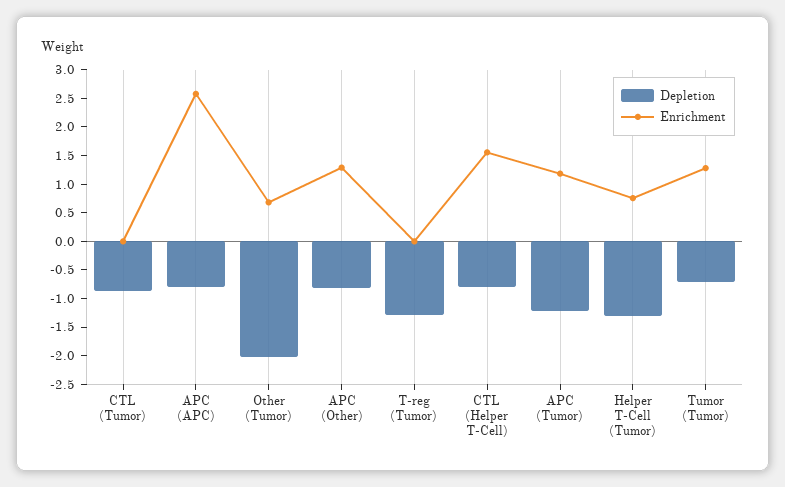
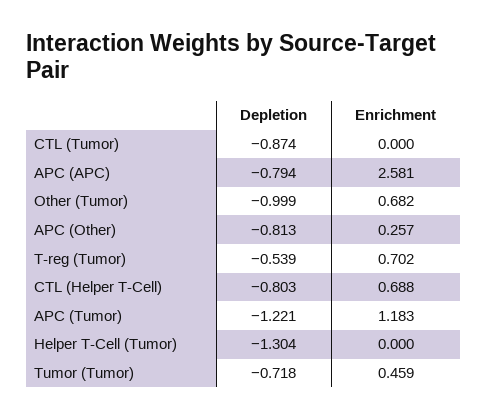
Depletion, Other (Tumor): -2 -> -0.999
Enrichment, APC (Other): 1.25 -> 0.257
Depletion, T-reg (Tumor): -1.25 -> -0.539
Enrichment, T-reg (Tumor): 0 -> 0.702
Enrichment, CTL (Helper T-Cell): 1.5 -> 0.688
Enrichment, Helper T-Cell (Tumor): 0.75 -> 0
Enrichment, Tumor (Tumor): 1.25 -> 0.459

